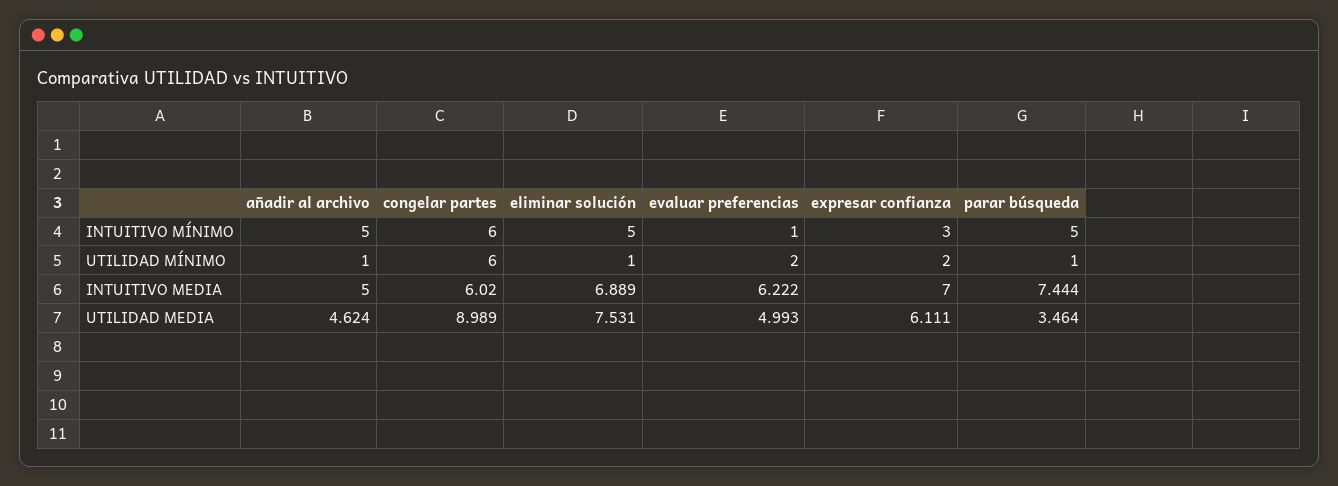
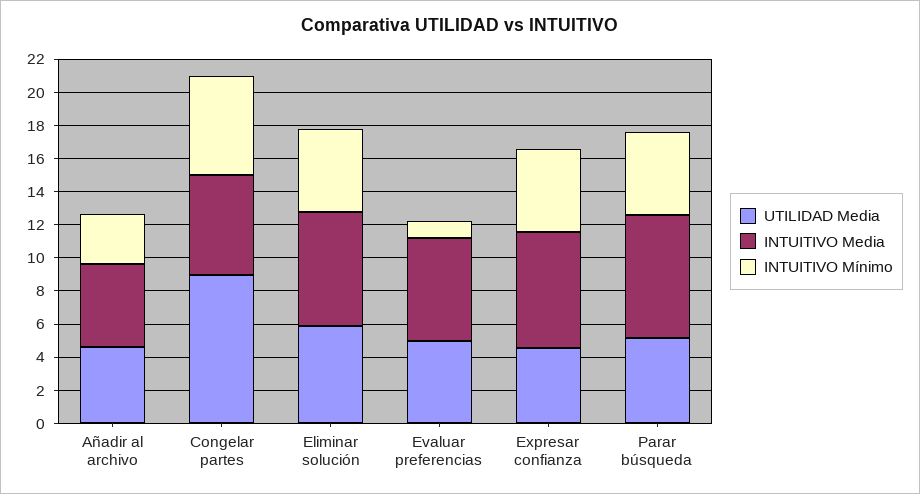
INTUITIVO MÍNIMO, añadir al archivo: 5 -> 3
INTUITIVO MÍNIMO, expresar confianza: 3 -> 5
UTILIDAD MÍNIMO, añadir al archivo: 1 -> none
UTILIDAD MÍNIMO, congelar partes: 6 -> none
UTILIDAD MÍNIMO, eliminar solución: 1 -> none
UTILIDAD MÍNIMO, evaluar preferencias: 2 -> none
UTILIDAD MÍNIMO, expresar confianza: 2 -> none
UTILIDAD MÍNIMO, parar búsqueda: 1 -> none
UTILIDAD MEDIA, eliminar solución: 7.531 -> 6
UTILIDAD MEDIA, expresar confianza: 6.111 -> 4.5
UTILIDAD MEDIA, parar búsqueda: 3.464 -> 5

